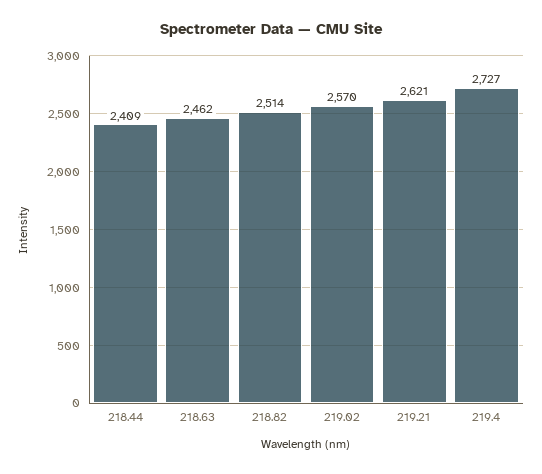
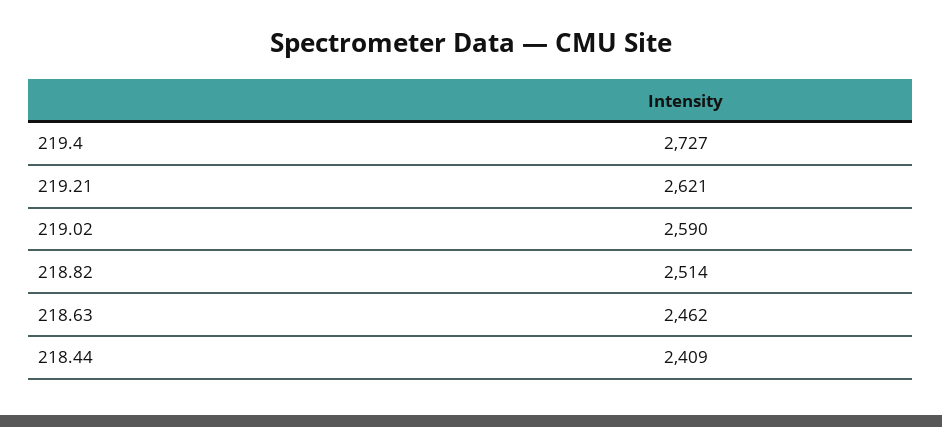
219.02: 2570 -> 2590

